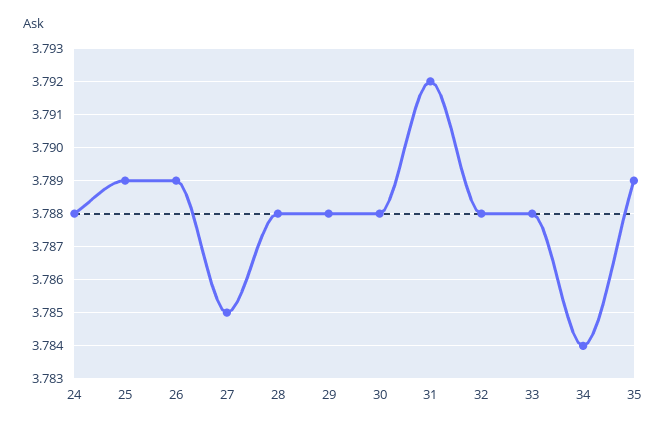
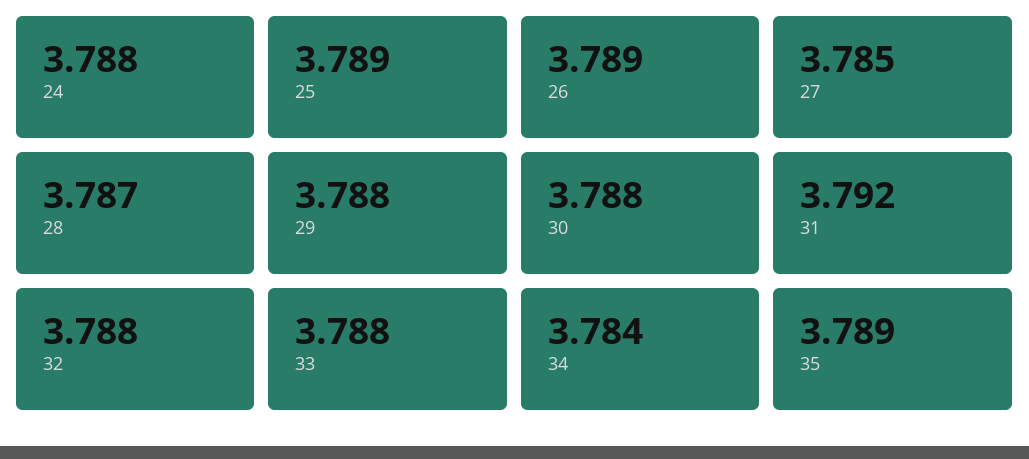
28: 3.788 -> 3.787

